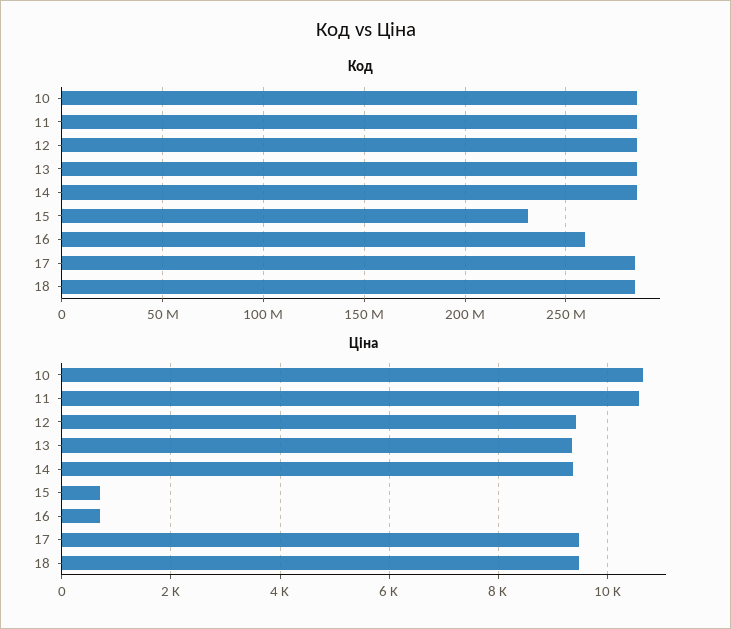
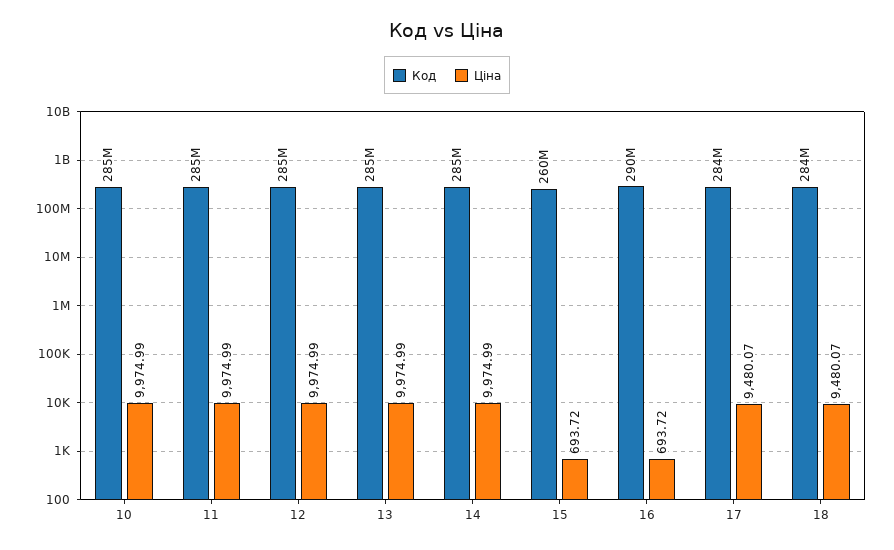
Код, 15: 230000000 -> 260000000
Код, 16: 260000000 -> 290000000
Ціна, 10: 10600 -> 9974.99
Ціна, 11: 10600 -> 9974.99
Ціна, 12: 9400 -> 9974.99
Ціна, 13: 9400 -> 9974.99
Ціна, 14: 9400 -> 9974.99

